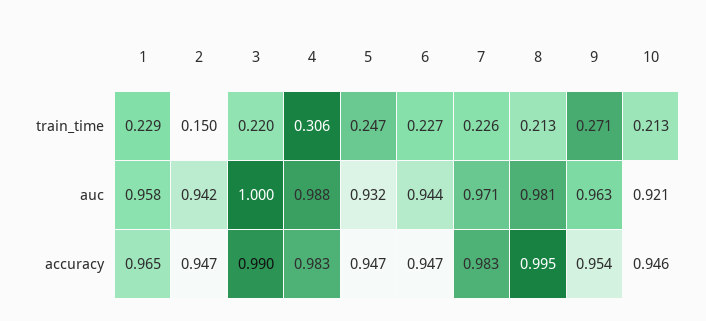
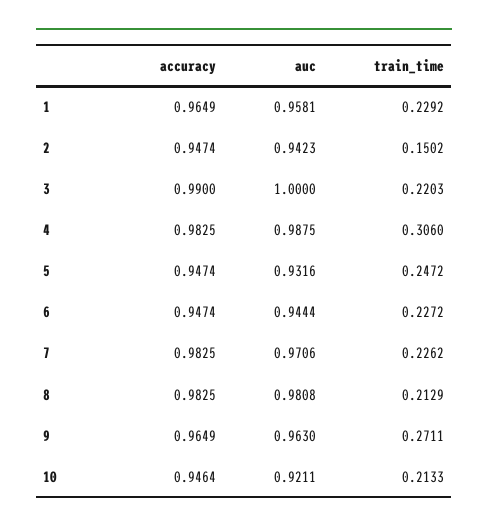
8, accuracy: 0.995 -> 0.9825
9, accuracy: 0.954 -> 0.9649

